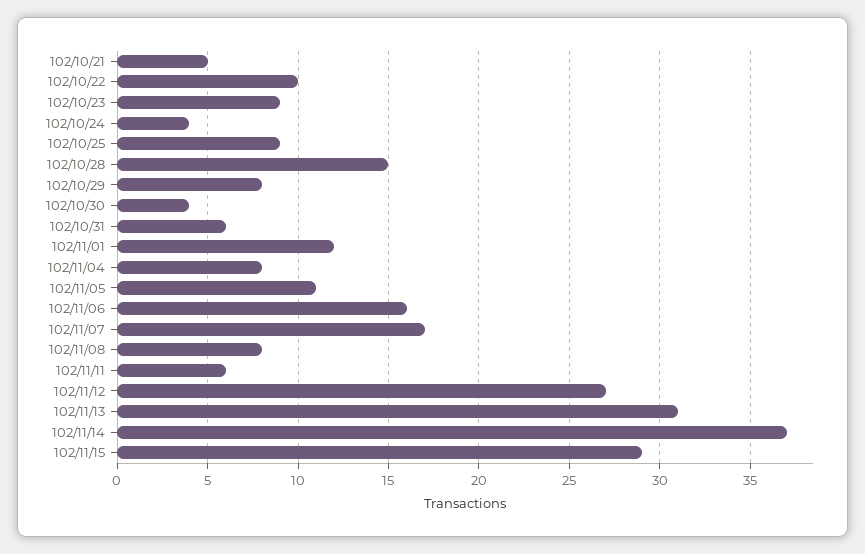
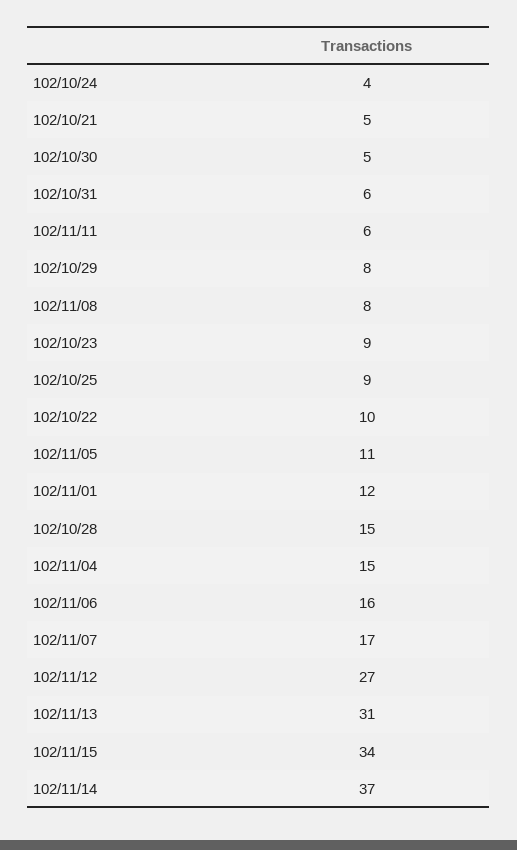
102/10/30: 4 -> 5
102/11/04: 8 -> 15
102/11/15: 29 -> 34

